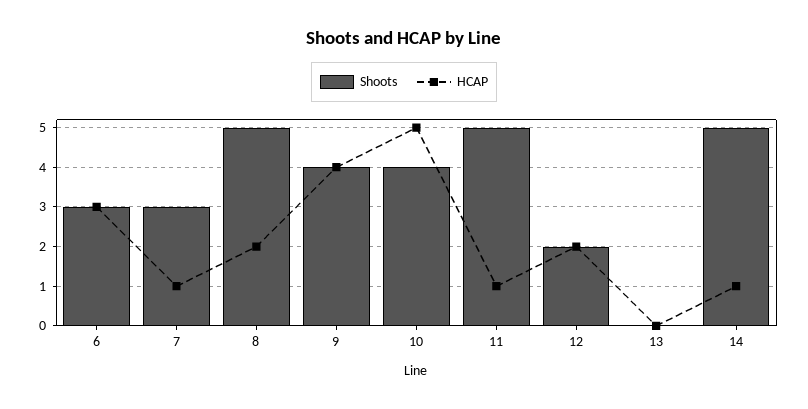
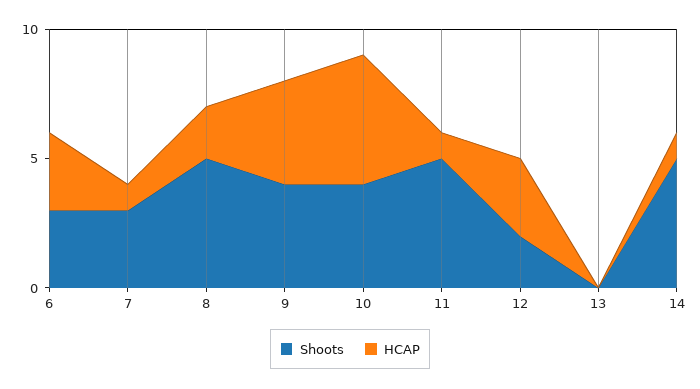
HCAP, 12: 2 -> 3

